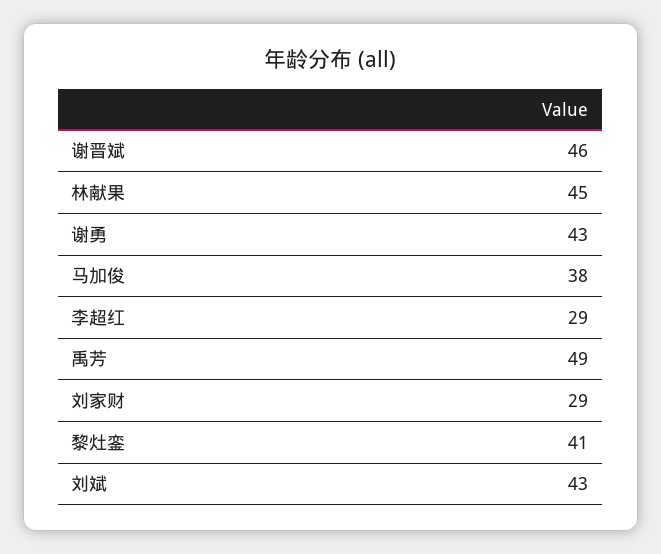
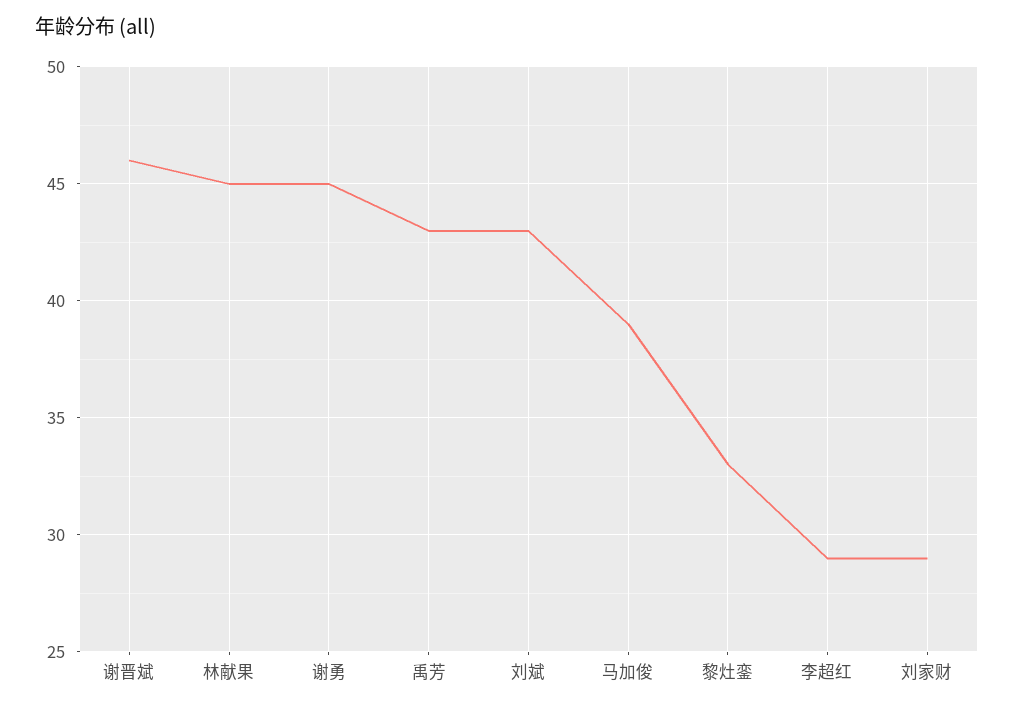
谢勇: 43 -> 45
马加俊: 38 -> 39
禹芳: 49 -> 43
黎灶銮: 41 -> 33

